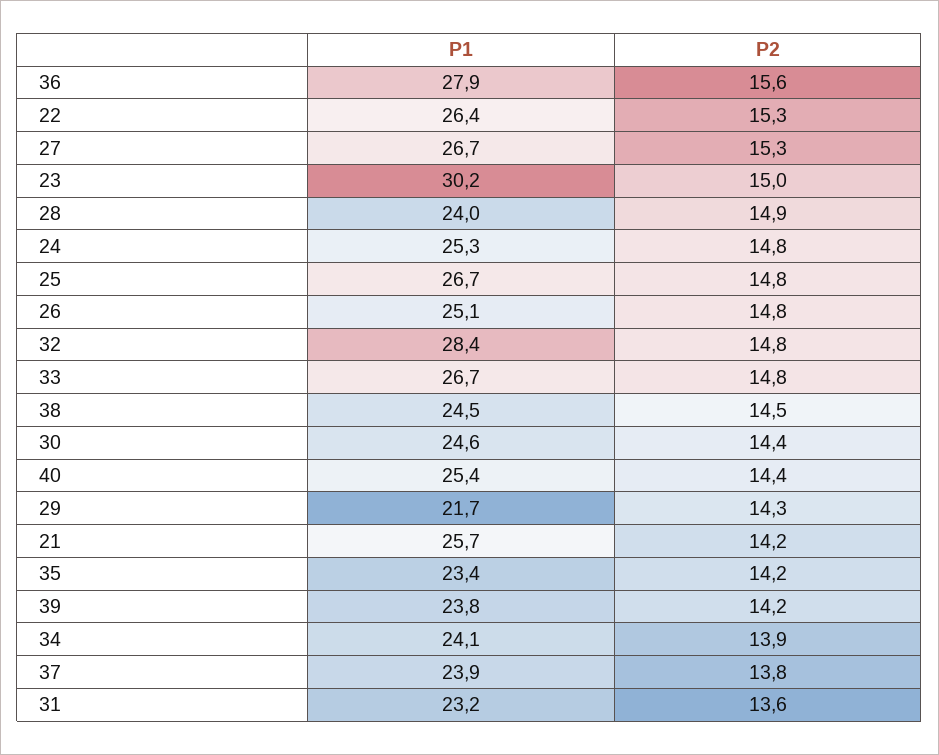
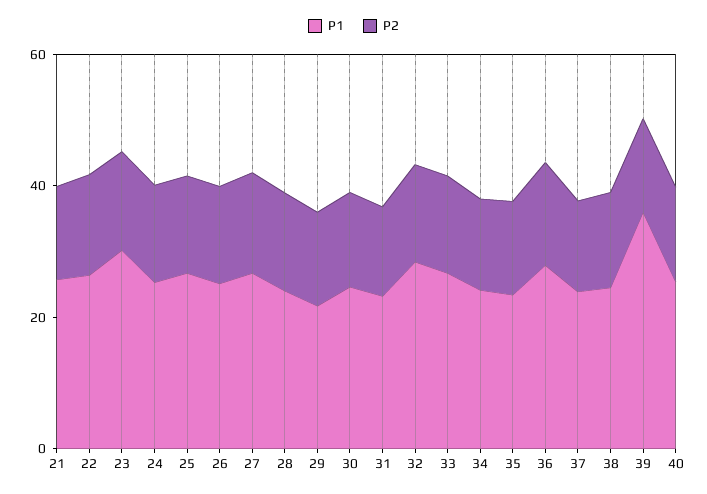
P1, 39: 23.8 -> 35

